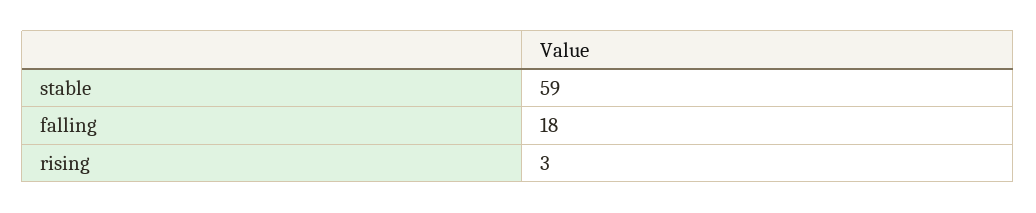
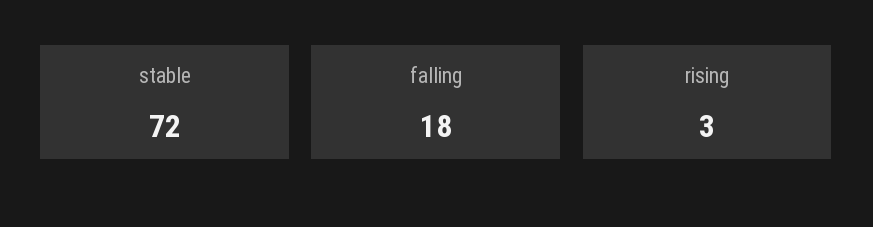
stable: 59 -> 72

